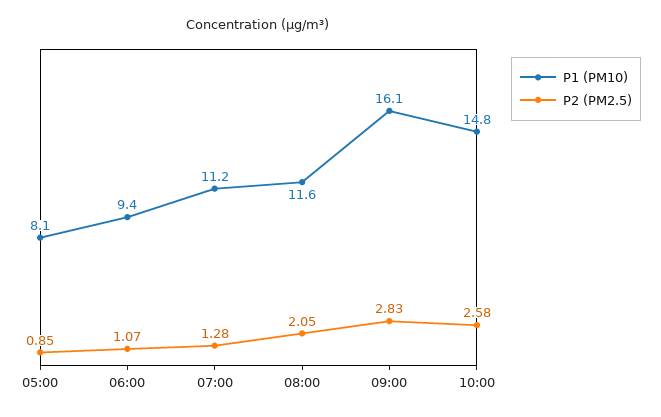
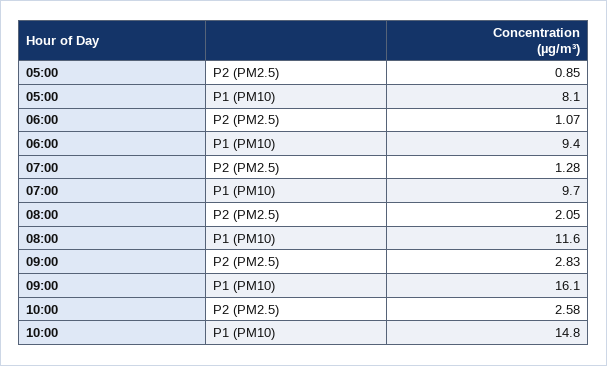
P1 (PM10), 07:00: 11.2 -> 9.7

